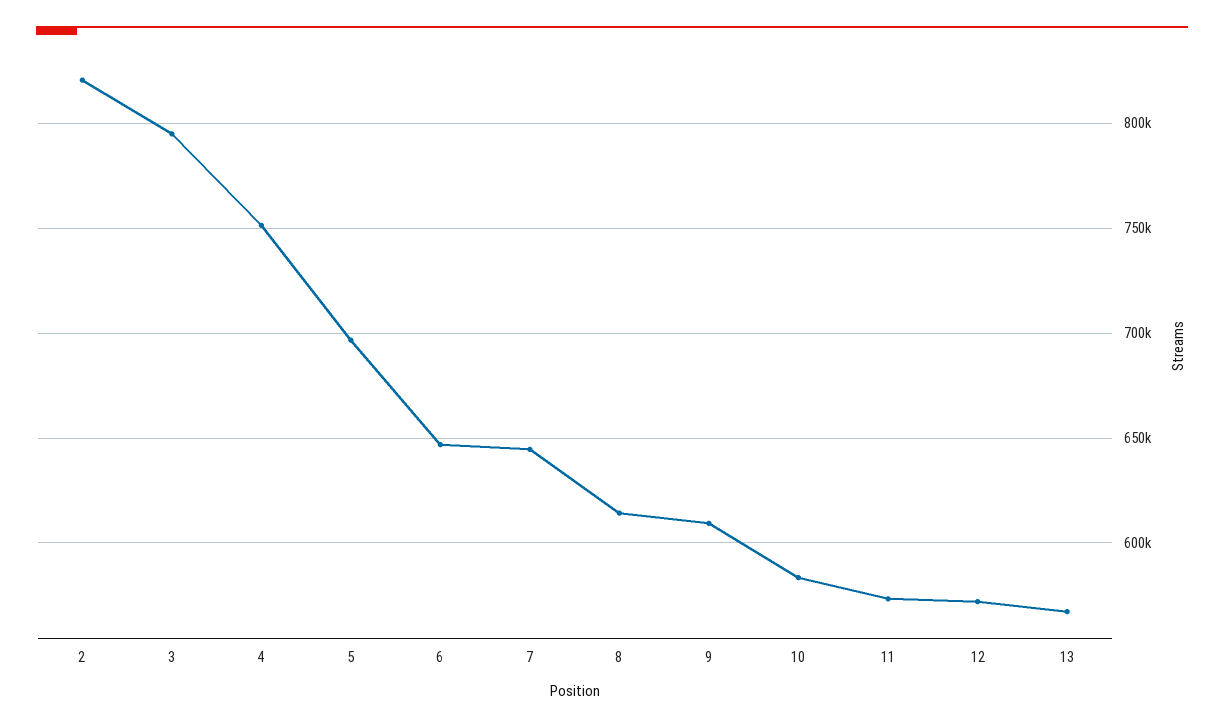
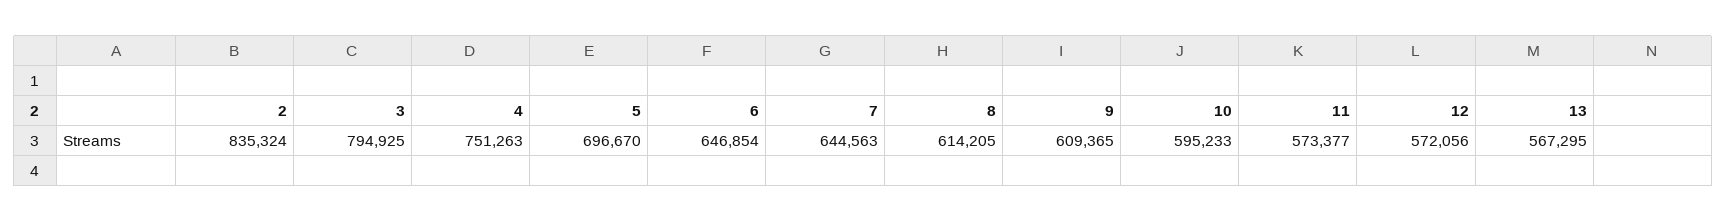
2: 820000 -> 835324
10: 585000 -> 595233

